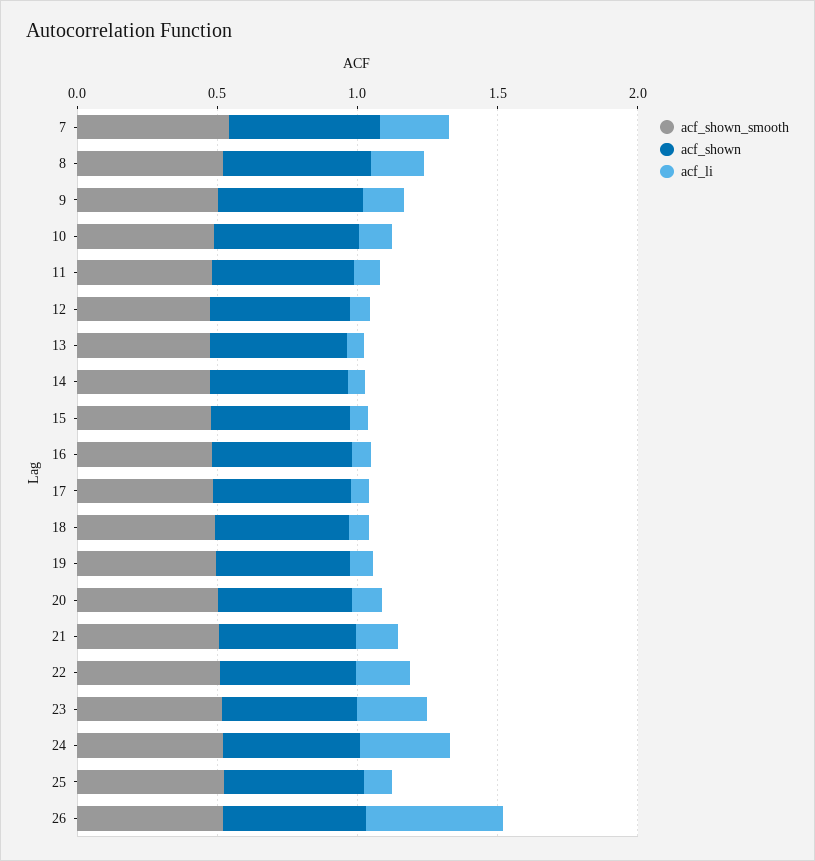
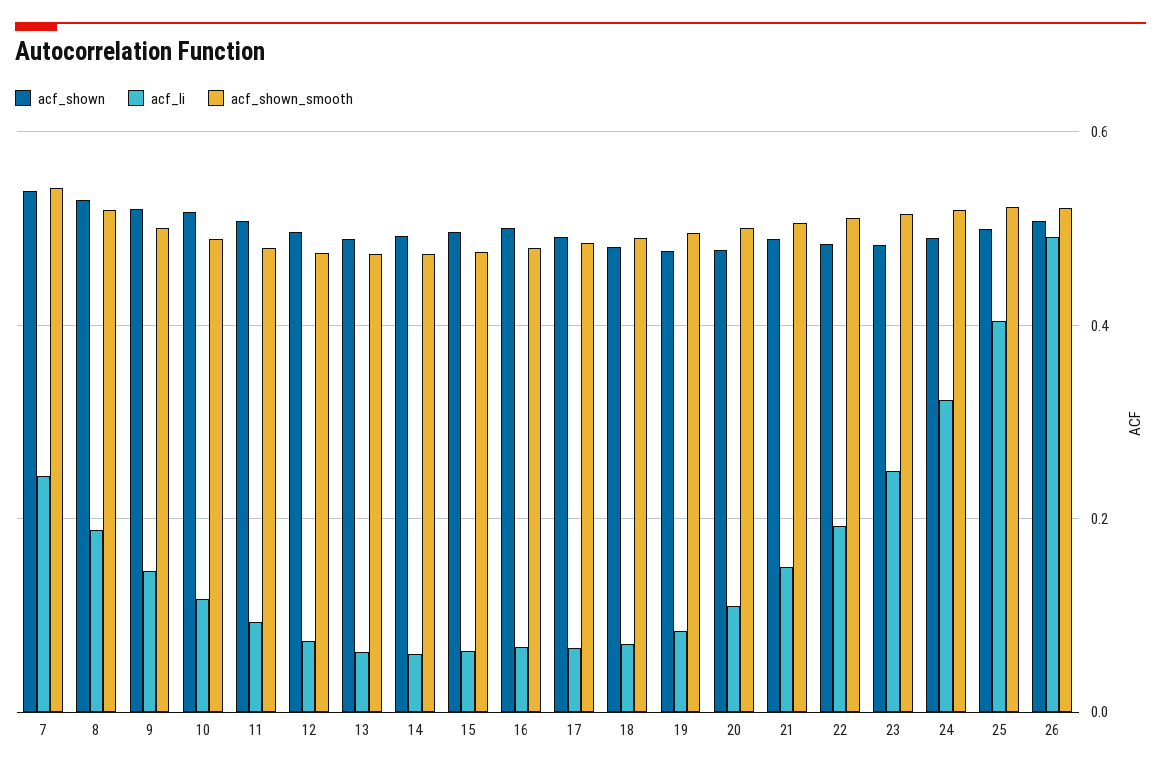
acf_li, 25: 0.1 -> 0.4

